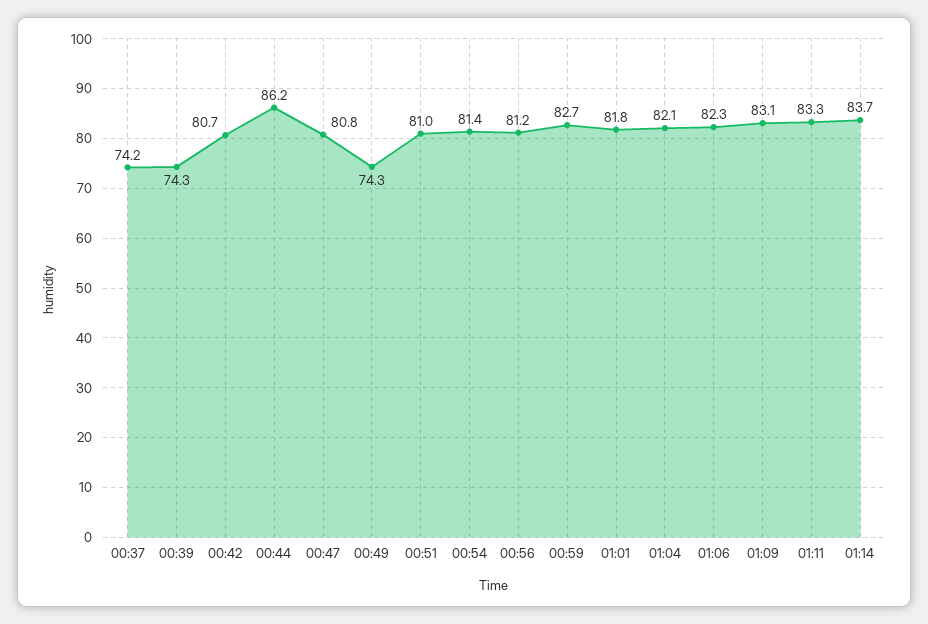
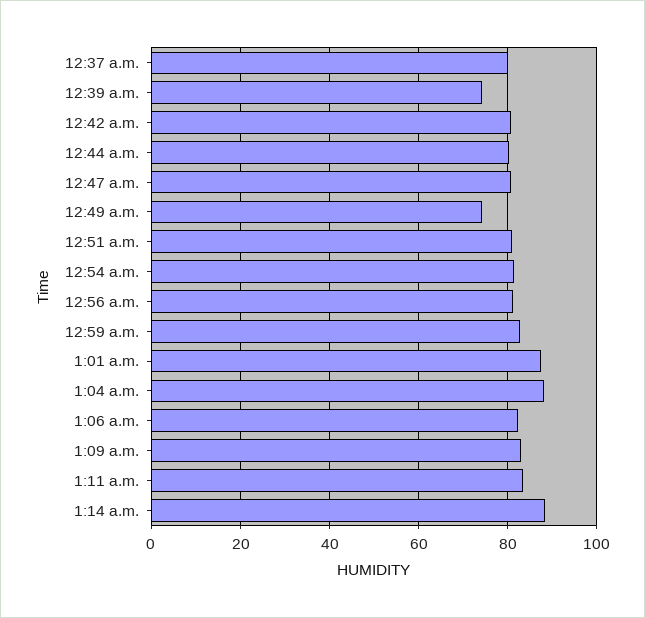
00:37: 74.2 -> 80
00:44: 86.2 -> 80
01:01: 81.8 -> 88
01:04: 82.1 -> 88
01:14: 83.7 -> 88

